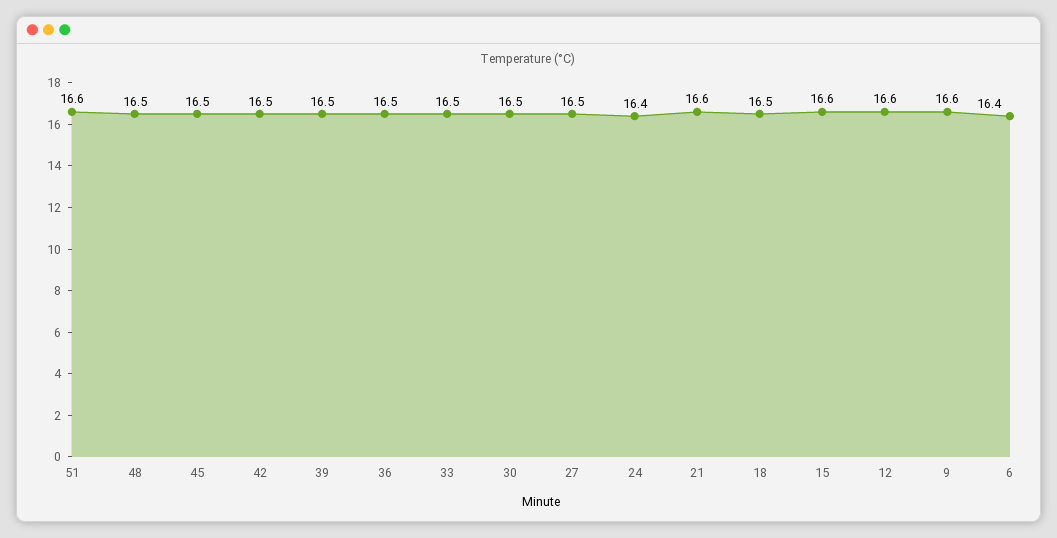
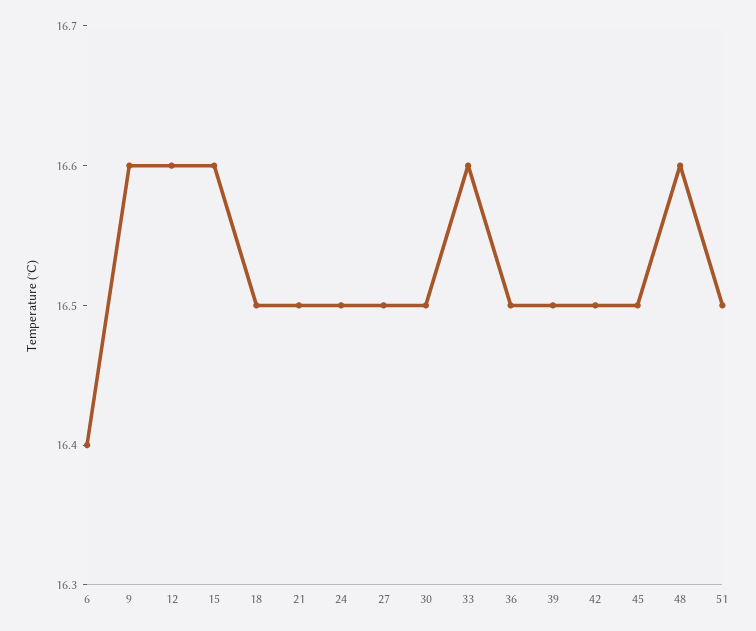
51: 16.6 -> 16.5
48: 16.5 -> 16.6
33: 16.5 -> 16.6
24: 16.4 -> 16.5
21: 16.6 -> 16.5

